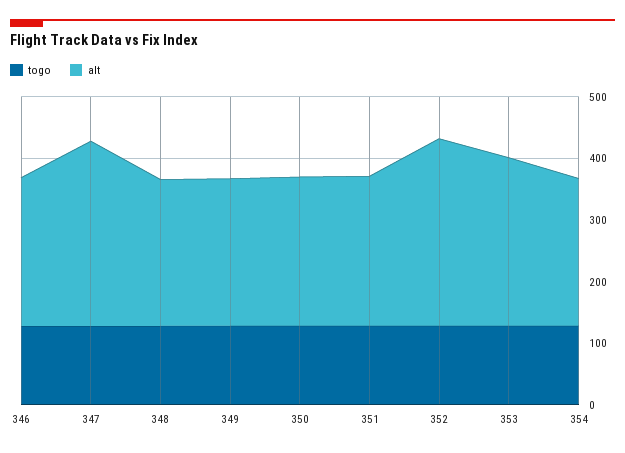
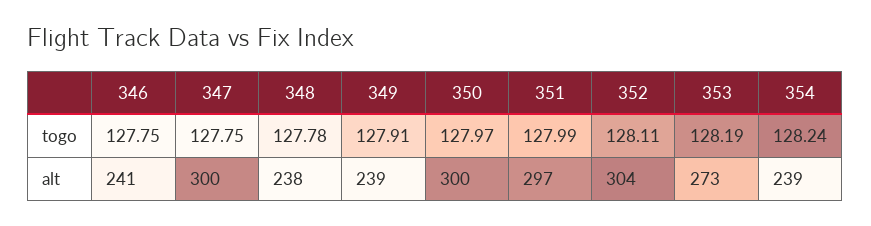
alt, 350: 240 -> 300
alt, 351: 240 -> 297

